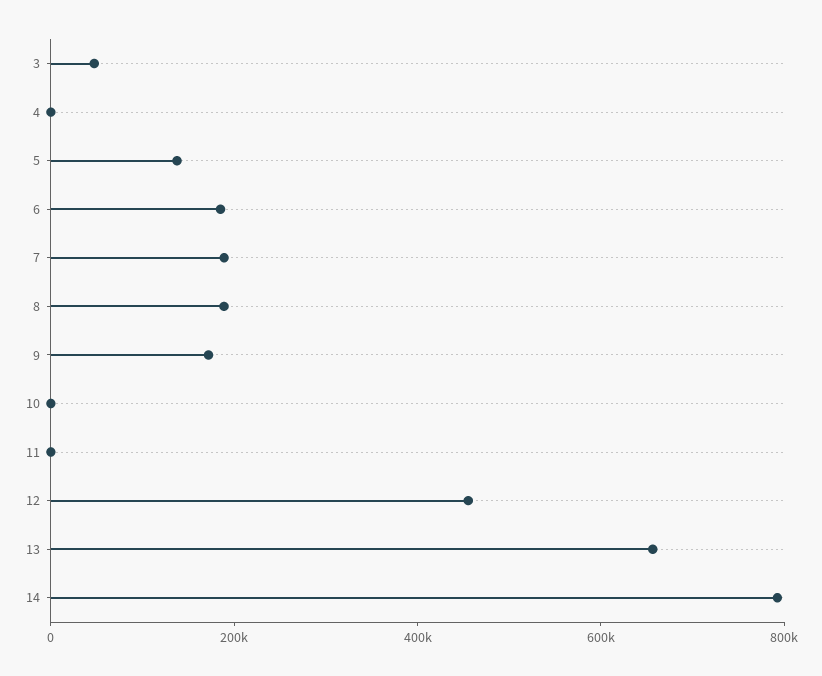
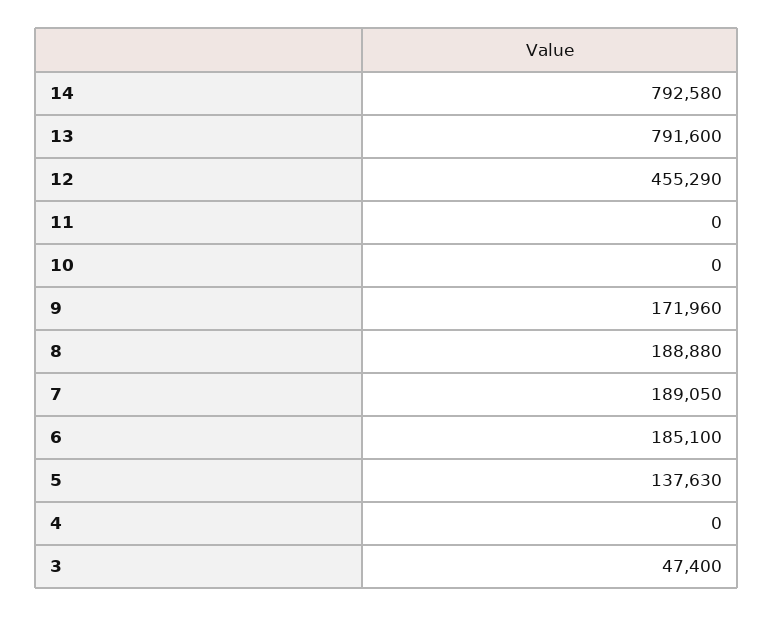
13: 650000 -> 791600

